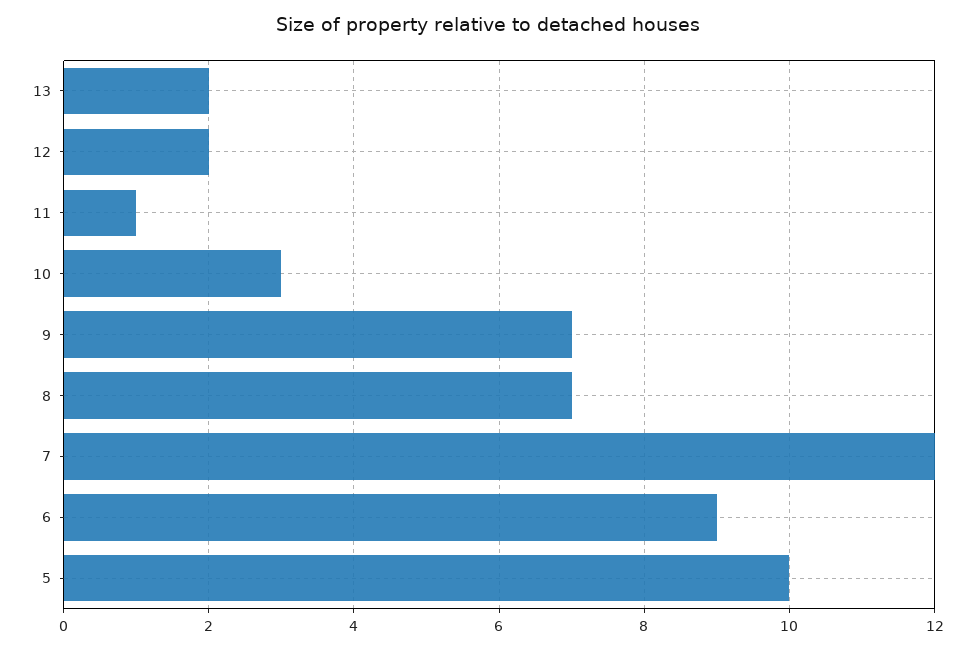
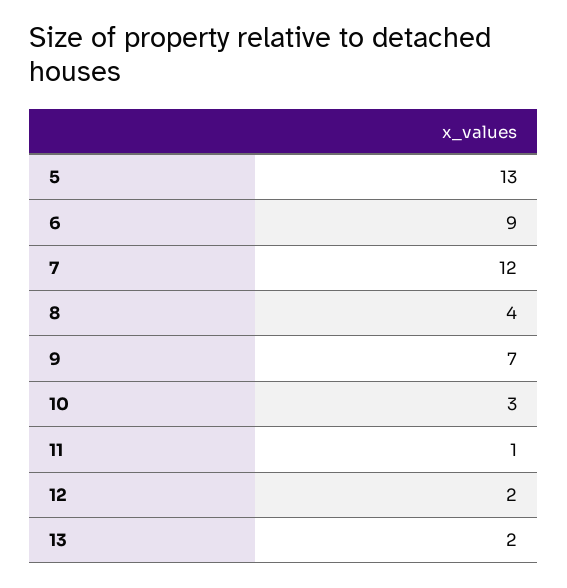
8: 7 -> 4
5: 10 -> 13

